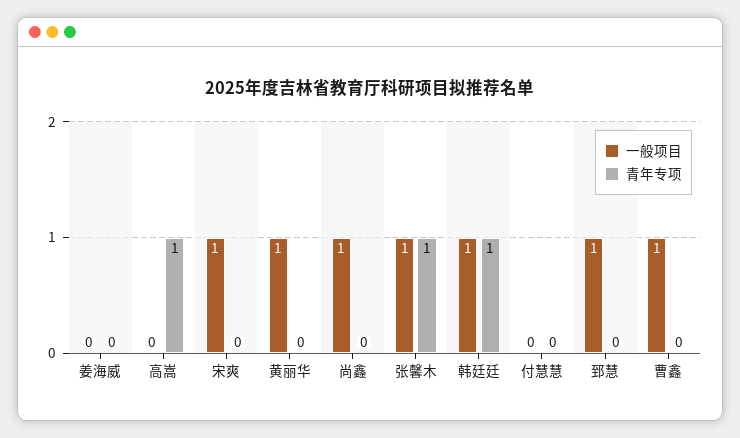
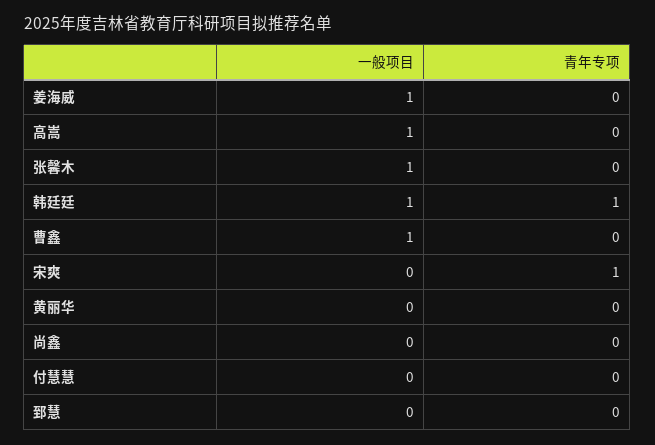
一般项目, 姜海威: 0 -> 1
一般项目, 高嵩: 0 -> 1
青年专项, 高嵩: 1 -> 0
一般项目, 宋爽: 1 -> 0
青年专项, 宋爽: 0 -> 1
一般项目, 黄丽华: 1 -> 0
一般项目, 尚鑫: 1 -> 0
青年专项, 张馨木: 1 -> 0
一般项目, 郅慧: 1 -> 0

